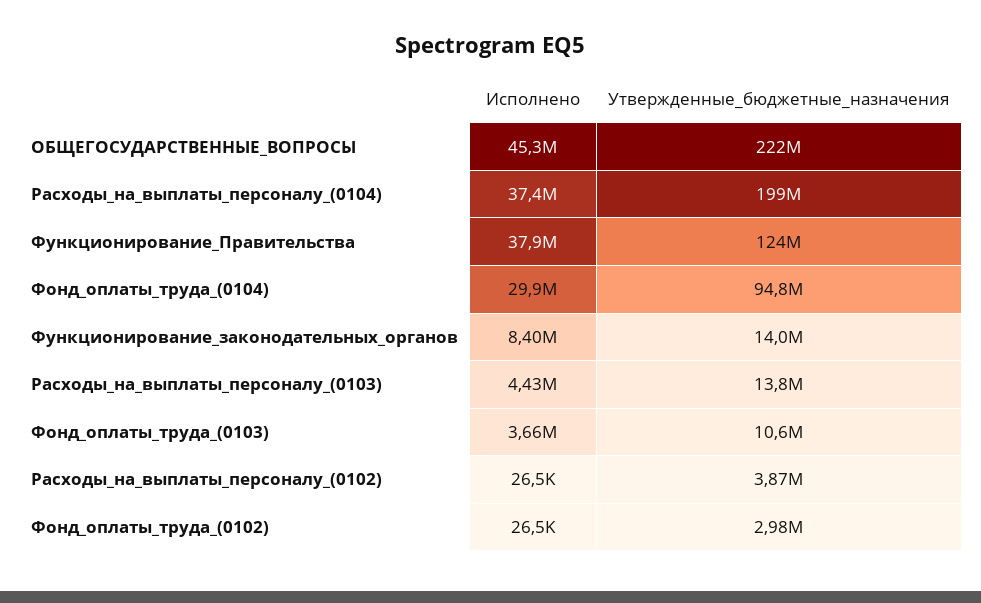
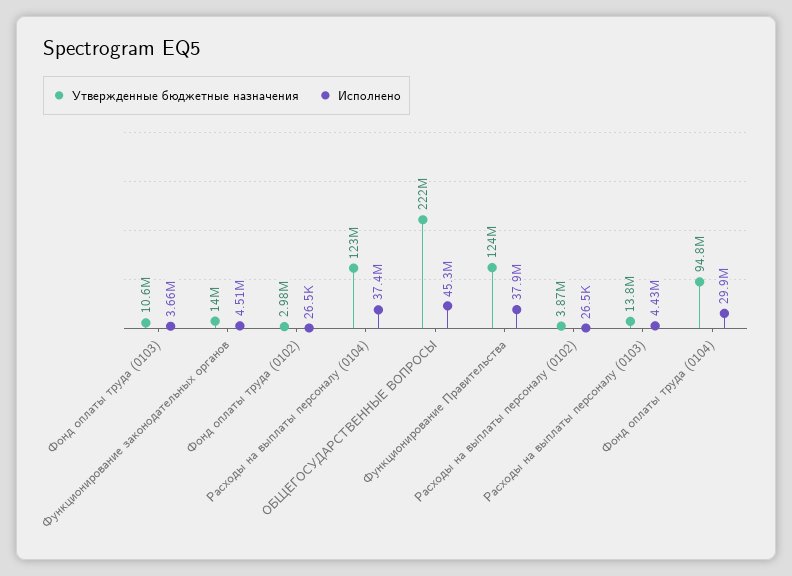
Утвержденные_бюджетные_назначения, Расходы_на_выплаты_персоналу_(0104): 199000000 -> 123000000
Исполнено, Функционирование_законодательных_органов: 8400000 -> 4510000

